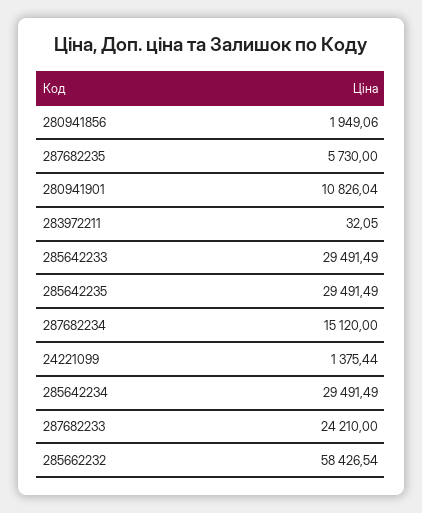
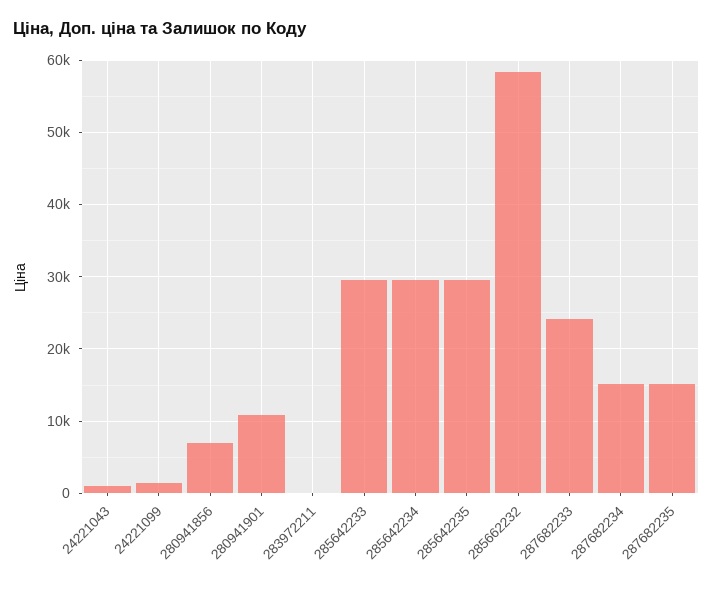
280941856: 1949.06 -> 7000
287682235: 5730 -> 15000
24221043: none -> 1000

